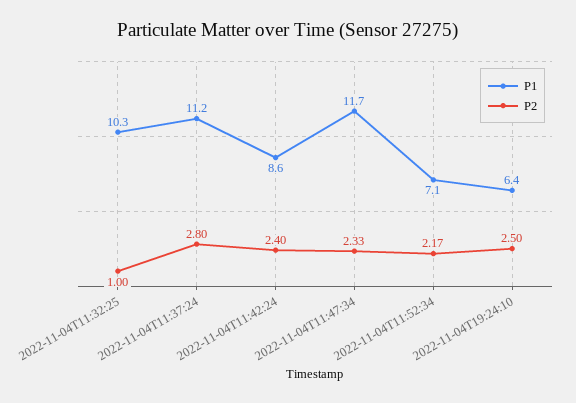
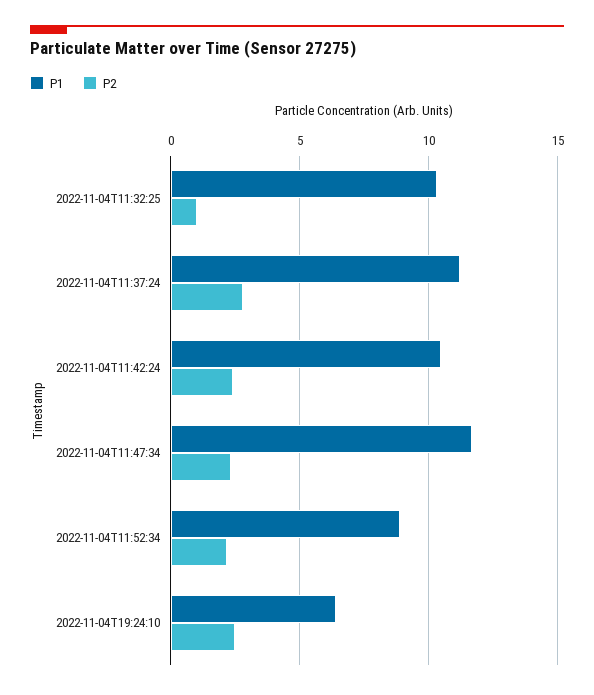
P1, 2022-11-04T11:42:24: 8.6 -> 10.5
P1, 2022-11-04T11:52:34: 7.1 -> 9

